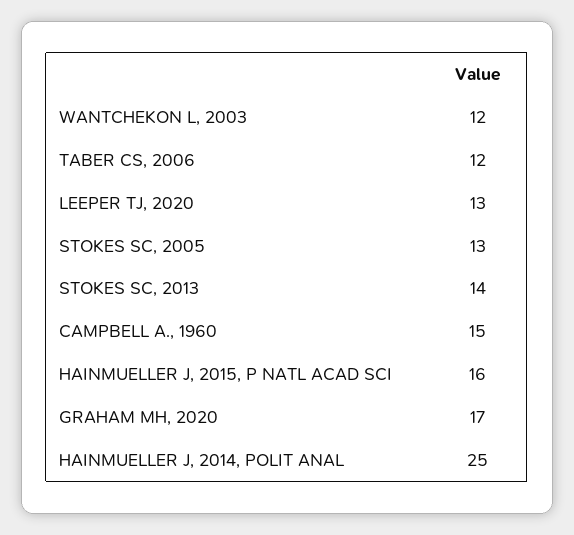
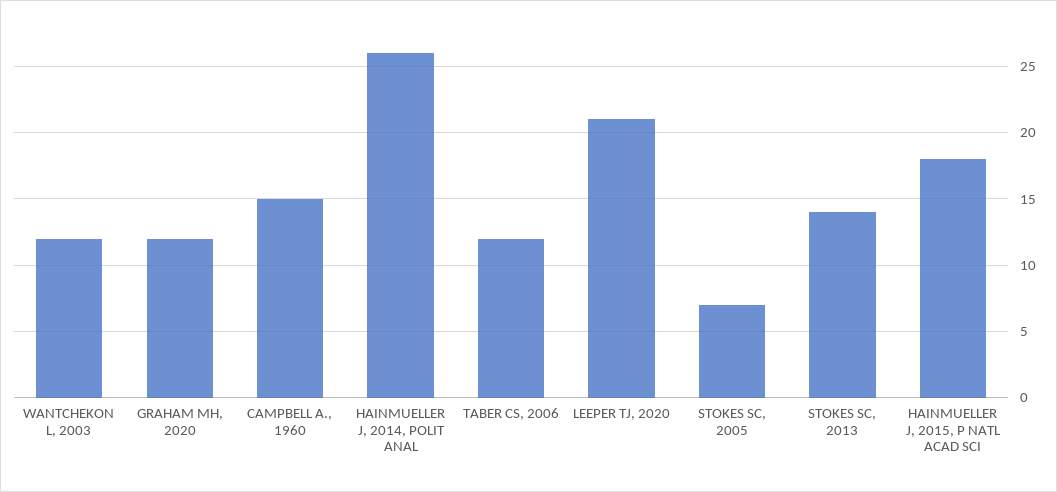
LEEPER TJ, 2020: 13 -> 21
STOKES SC, 2005: 13 -> 7
HAINMUELLER J, 2015, P NATL ACAD SCI: 16 -> 18
GRAHAM MH, 2020: 17 -> 12
HAINMUELLER J, 2014, POLIT ANAL: 25 -> 26

